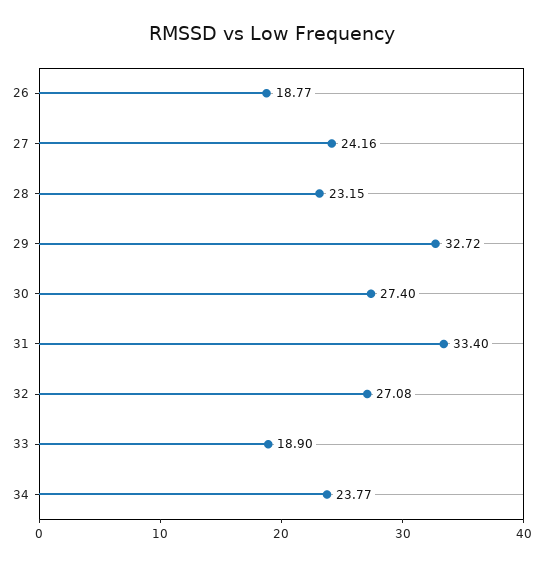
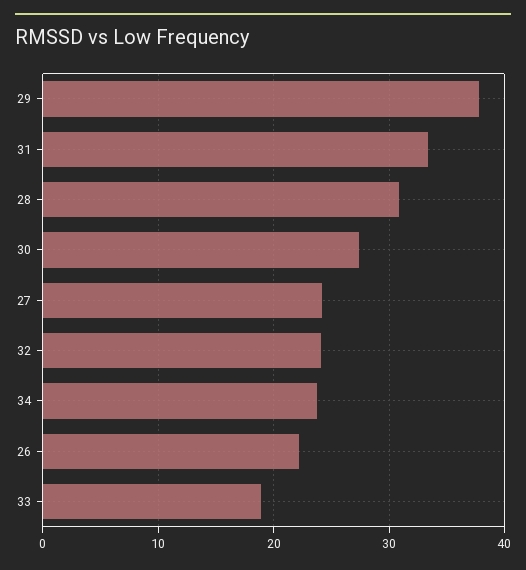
26: 18.77 -> 22
28: 23.15 -> 31
29: 32.72 -> 38
32: 27.08 -> 24

